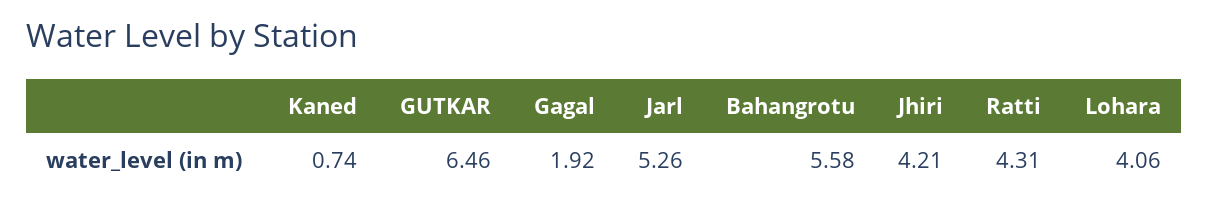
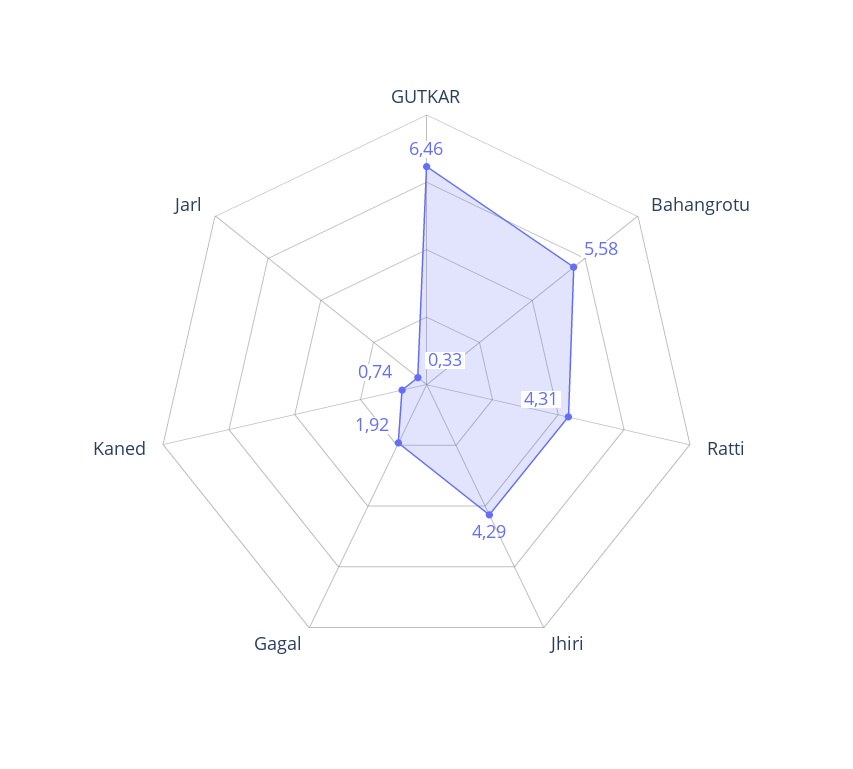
Jarl: 5.26 -> 0.33
Jhiri: 4.21 -> 4.29
Lohara: 4.06 -> none

